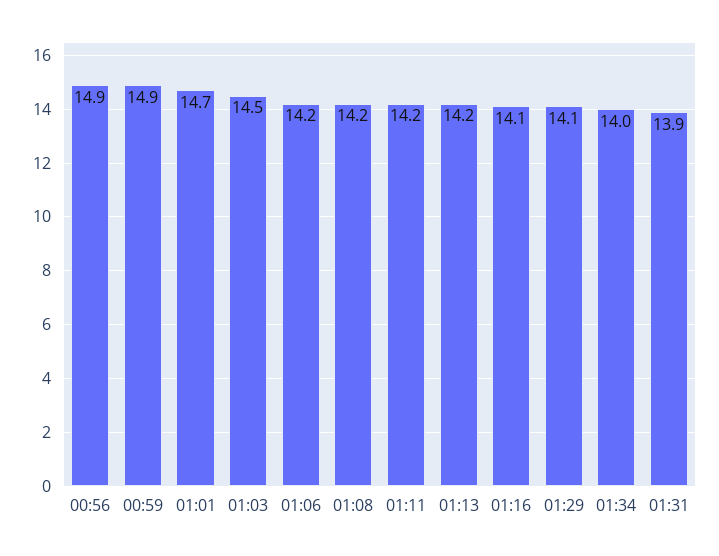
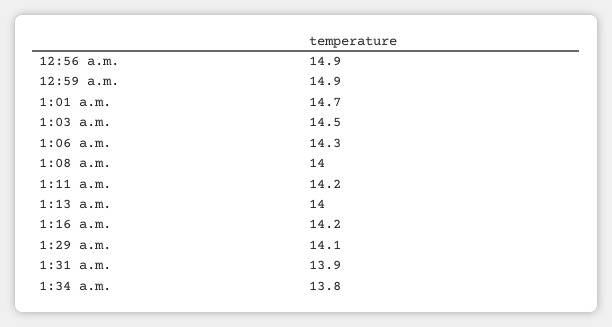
01:06: 14.2 -> 14.3
01:08: 14.2 -> 14
01:13: 14.2 -> 14
01:16: 14.1 -> 14.2
01:34: 14 -> 13.8

